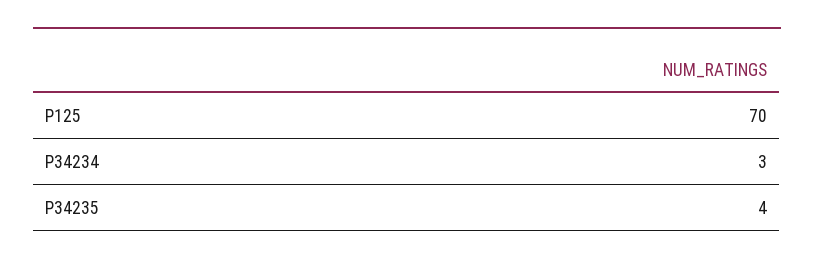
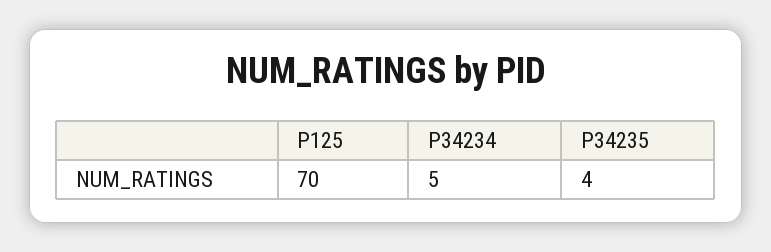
P34234: 3 -> 5

